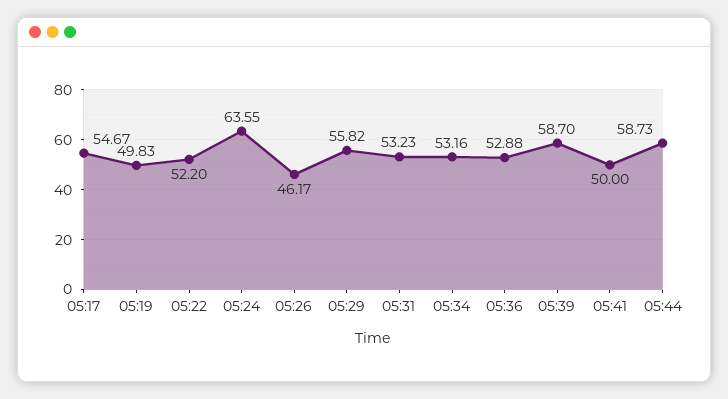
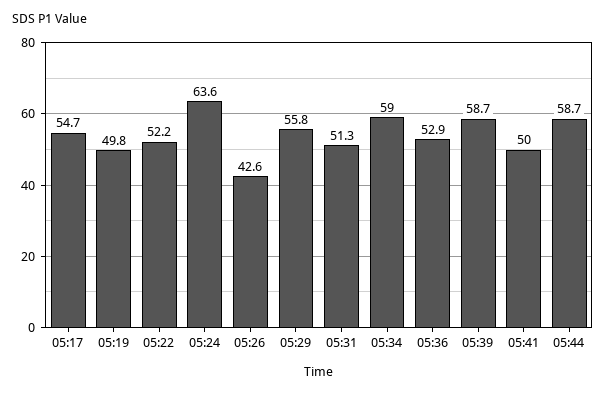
05:26: 46.17 -> 42.6
05:31: 53.23 -> 51.3
05:34: 53.16 -> 59

